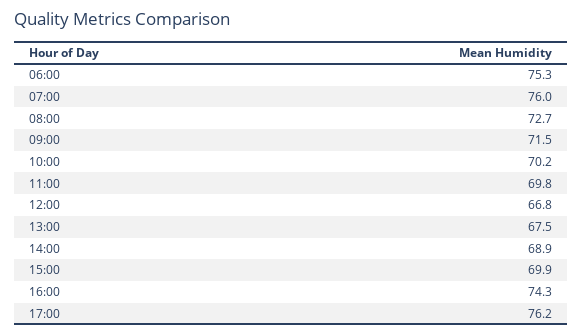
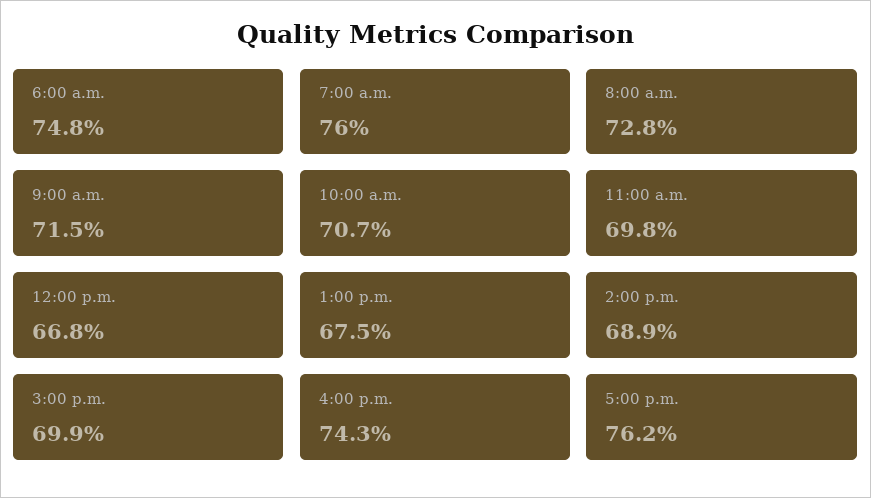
06:00: 75.3 -> 74.8
08:00: 72.7 -> 72.8
10:00: 70.2 -> 70.7

